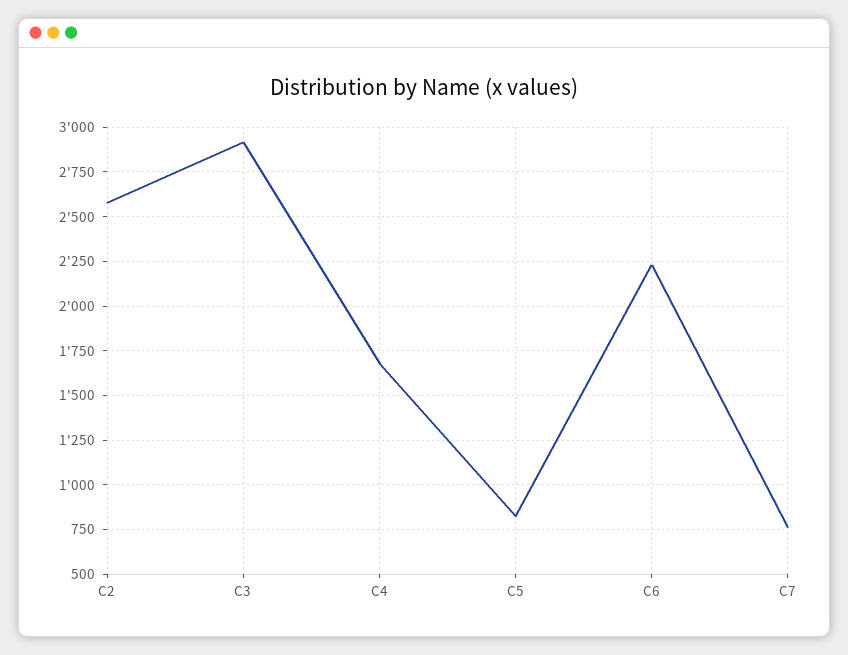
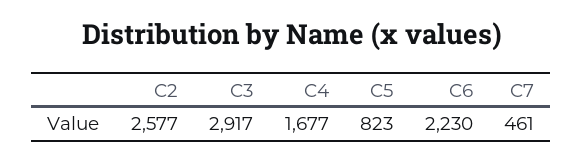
C7: 750 -> 461

